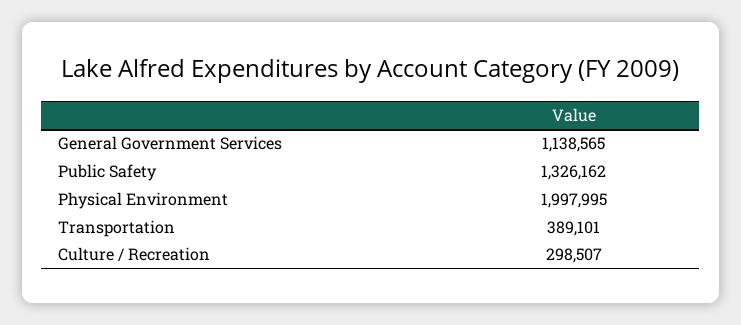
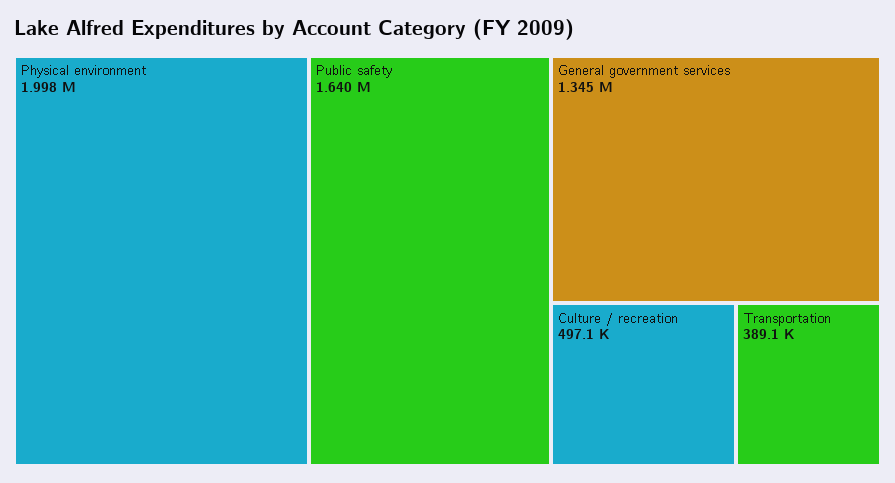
General Government Services: 1138565 -> 1345000
Public Safety: 1326162 -> 1640000
Culture / Recreation: 298507 -> 497100

